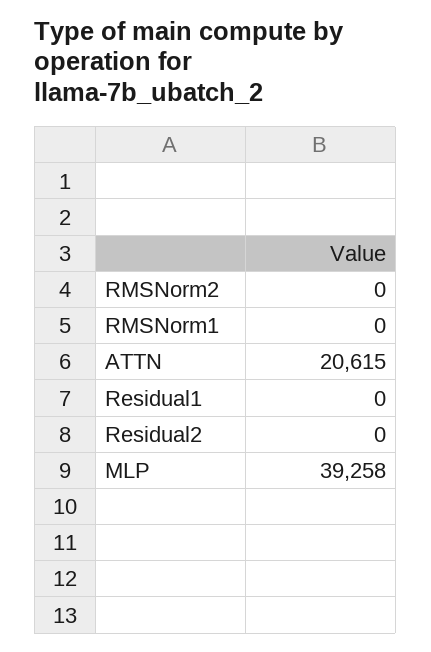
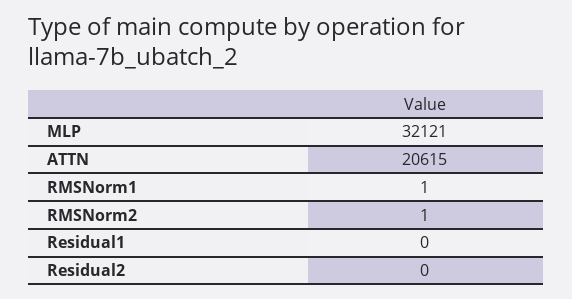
RMSNorm2: 0 -> 1
RMSNorm1: 0 -> 1
MLP: 39258 -> 32121

